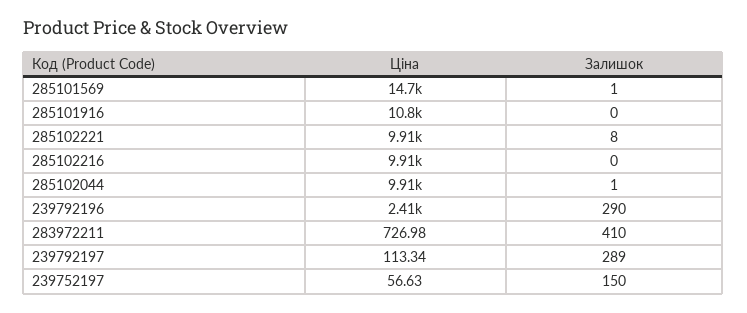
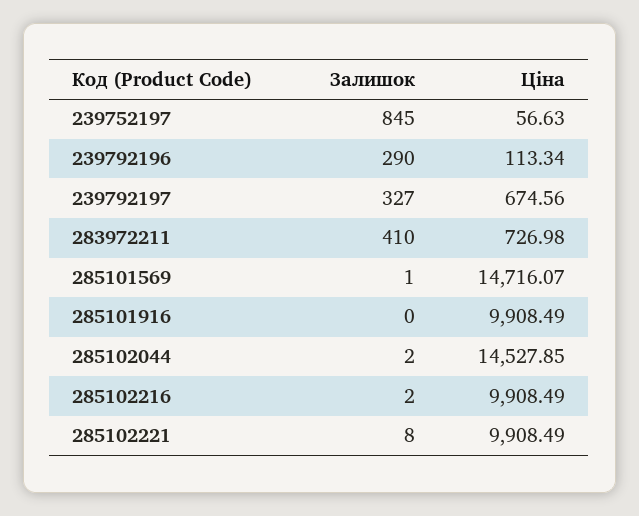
Ціна, 285101916: 10800 -> 9908.49
Залишок, 285102216: 0 -> 2
Ціна, 285102044: 9910 -> 14527.85
Залишок, 285102044: 1 -> 2
Ціна, 239792196: 2410 -> 113.34
Ціна, 239792197: 113.34 -> 674.56
Залишок, 239792197: 289 -> 327
Залишок, 239752197: 150 -> 845

